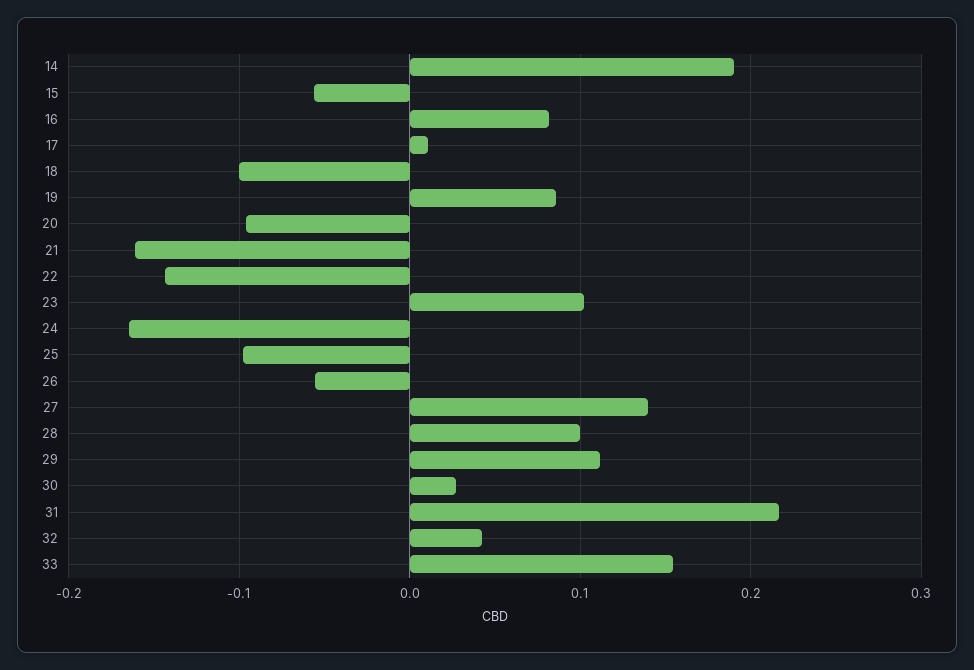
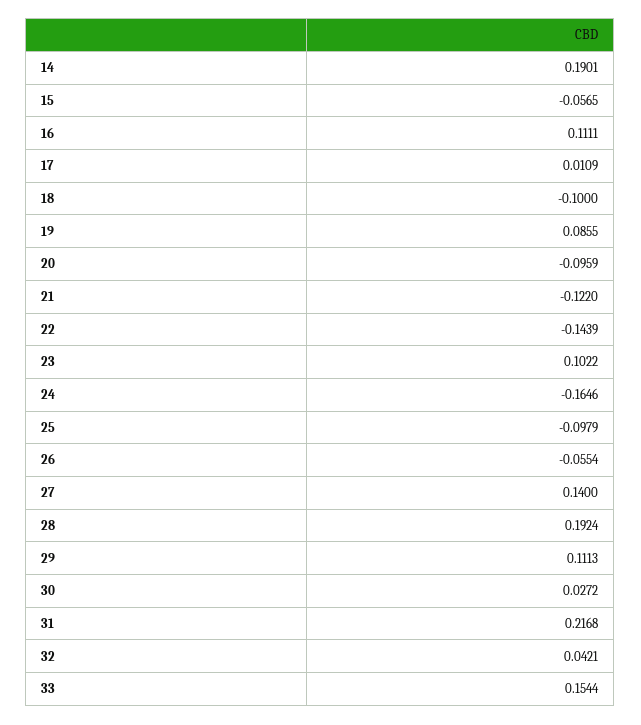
16: 0.08 -> 0.1111
21: -0.16 -> -0.122
28: 0.1 -> 0.1924

